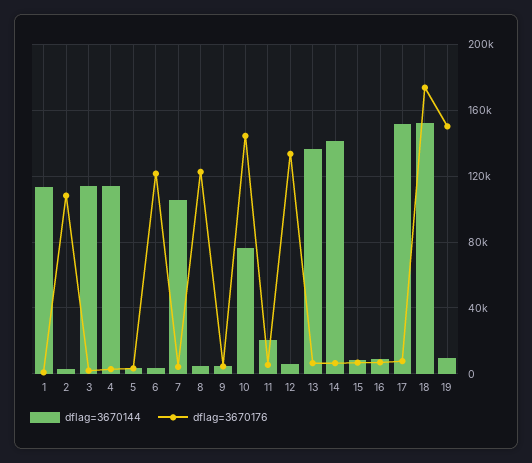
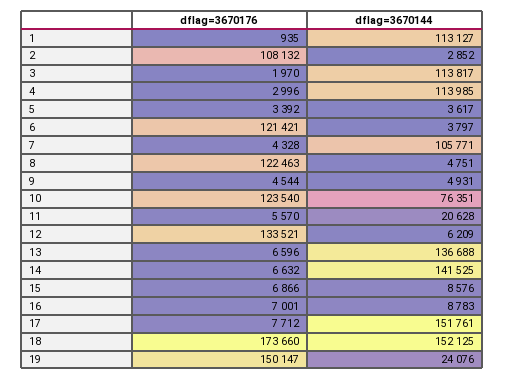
dflag=3670176, 10: 145000 -> 123540
dflag=3670144, 19: 10000 -> 24076

